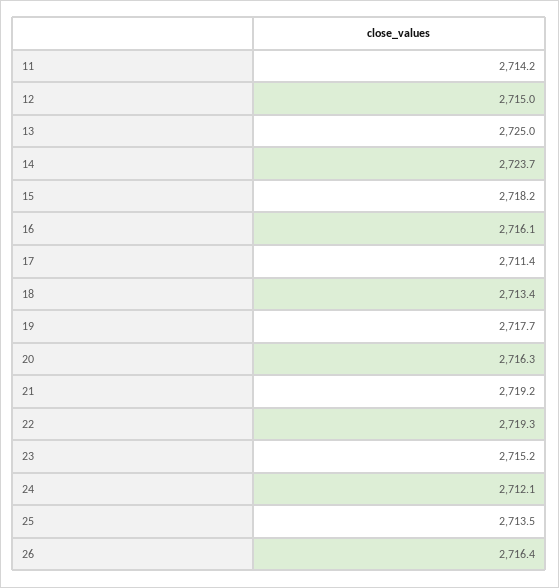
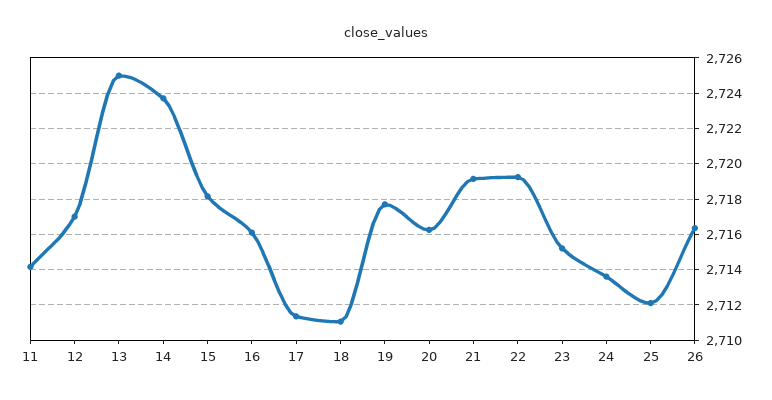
12: 2715 -> 2717
18: 2713.4 -> 2711
24: 2712.1 -> 2713.5
25: 2713.5 -> 2712

